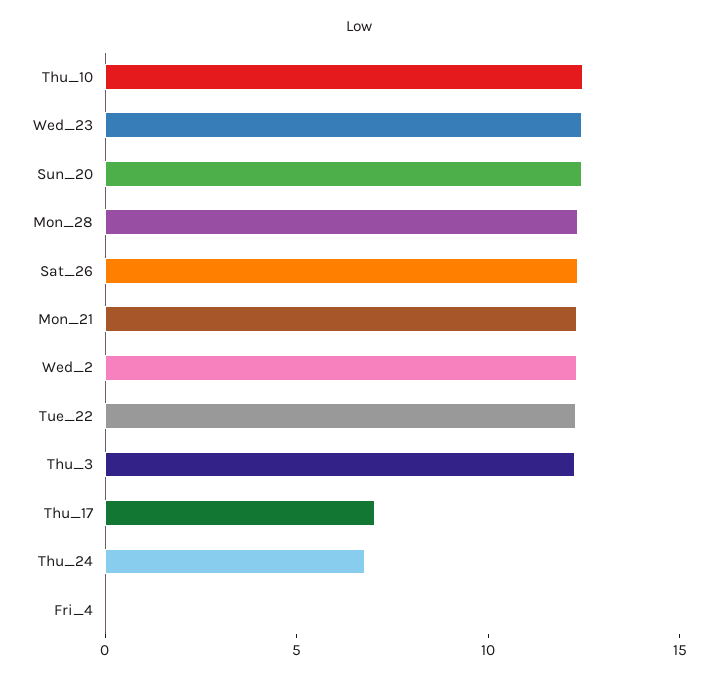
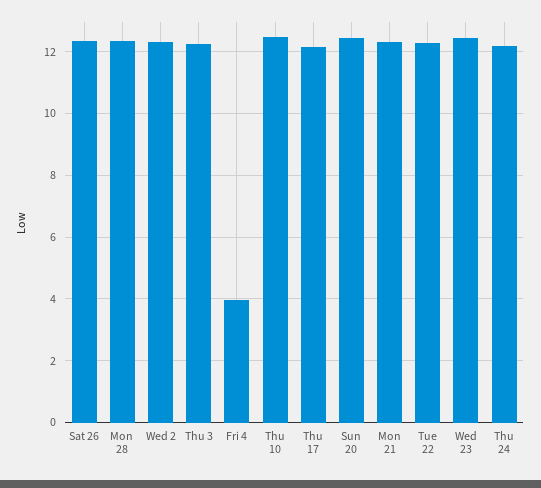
Thu_17: 7 -> 12.2
Thu_24: 7 -> 12.2
Fri_4: 0 -> 4

